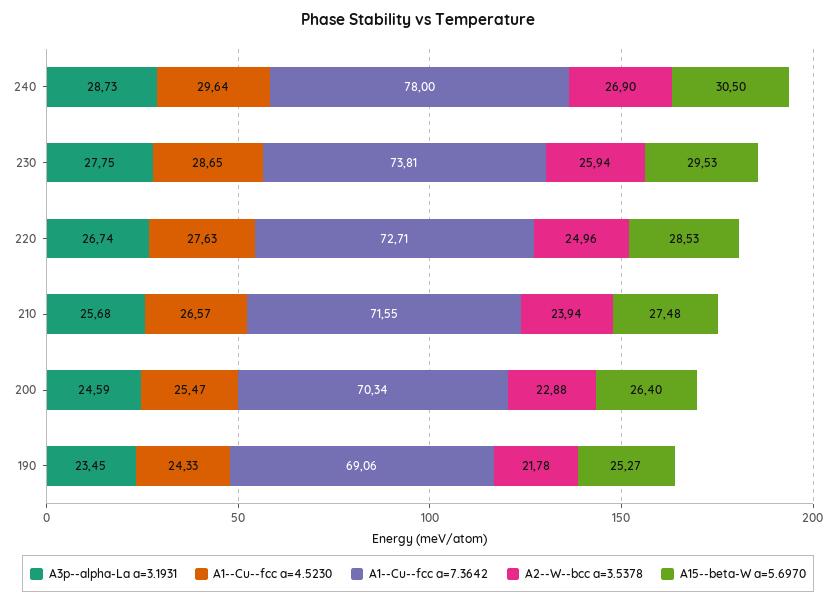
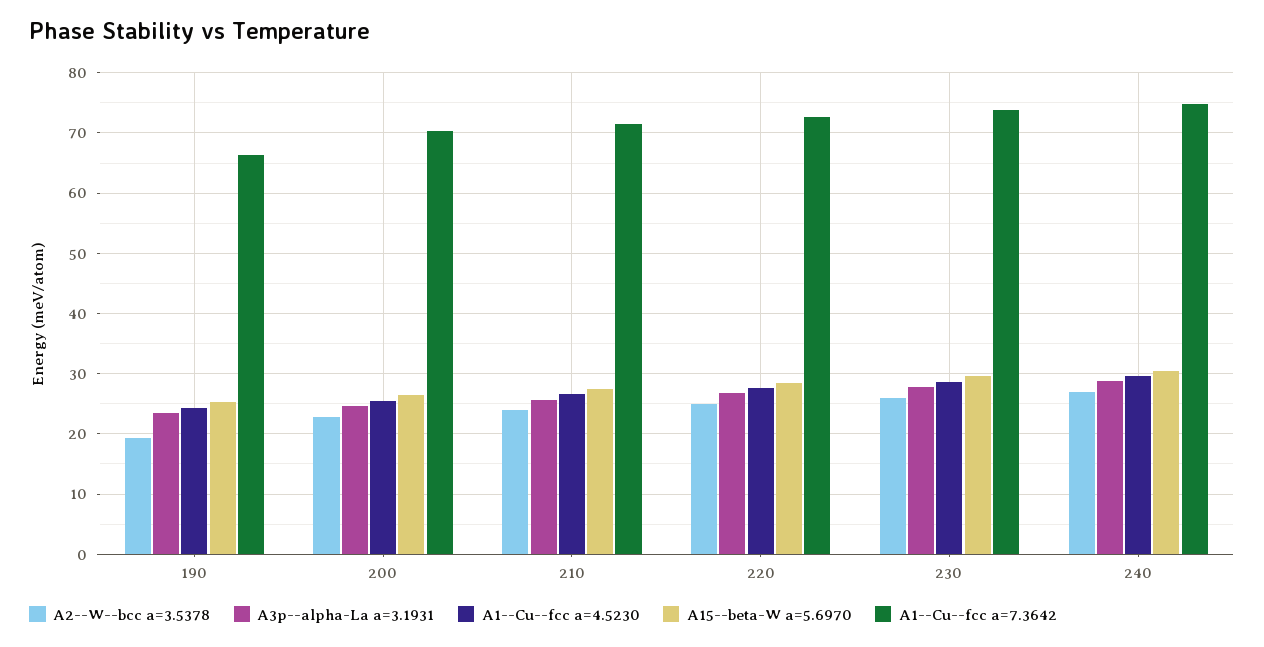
A1--Cu--fcc a=7.3642, 240: 78 -> 75
A1--Cu--fcc a=7.3642, 190: 69.06 -> 66
A2--W--bcc a=3.5378, 190: 21.78 -> 19

